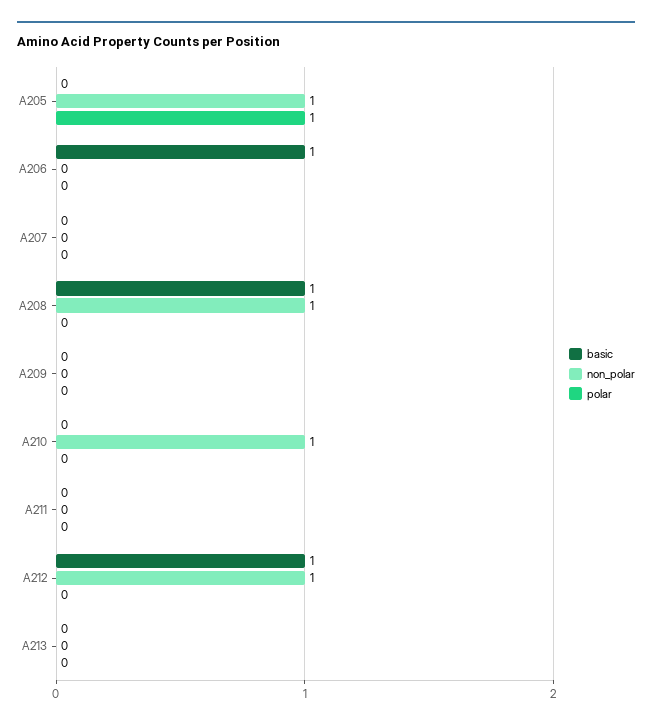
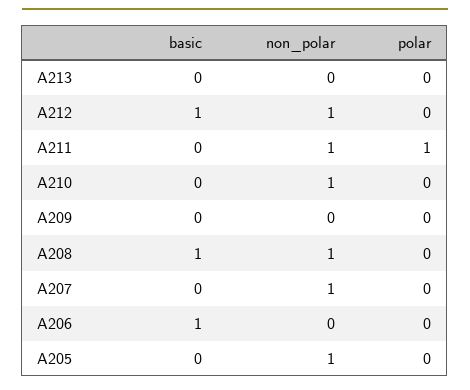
polar, A205: 1 -> 0
non_polar, A207: 0 -> 1
non_polar, A211: 0 -> 1
polar, A211: 0 -> 1

